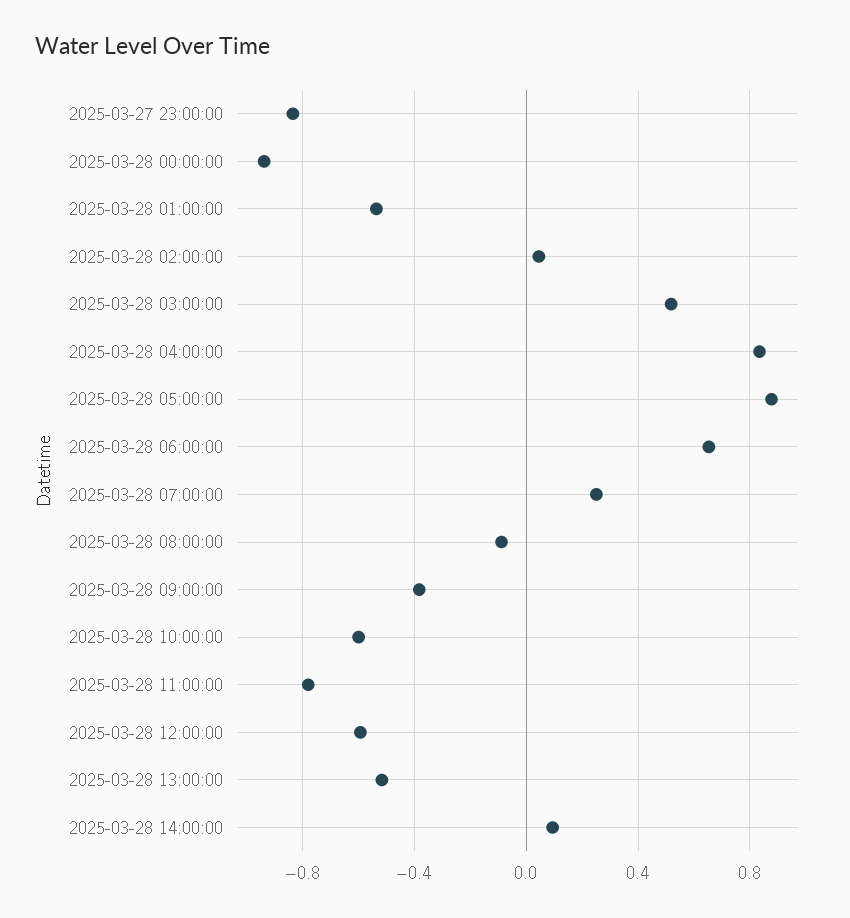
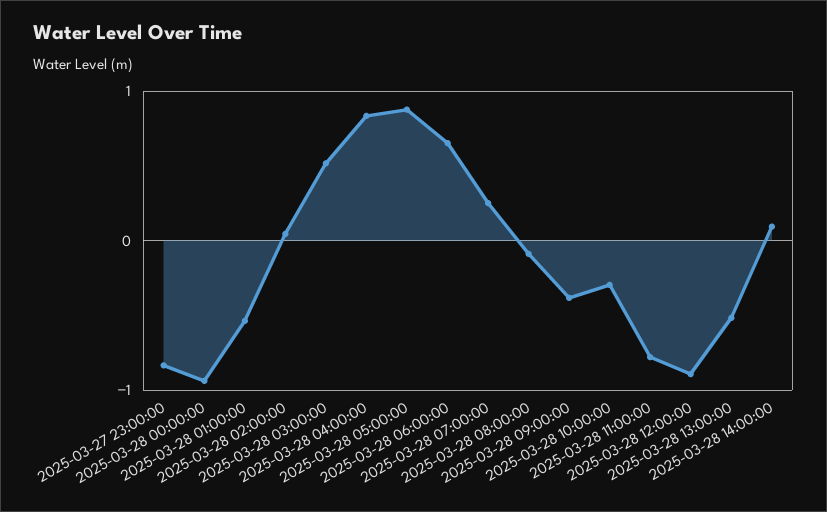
2025-03-28 10:00:00: -0.6 -> -0.3
2025-03-28 12:00:00: -0.6 -> -0.9

